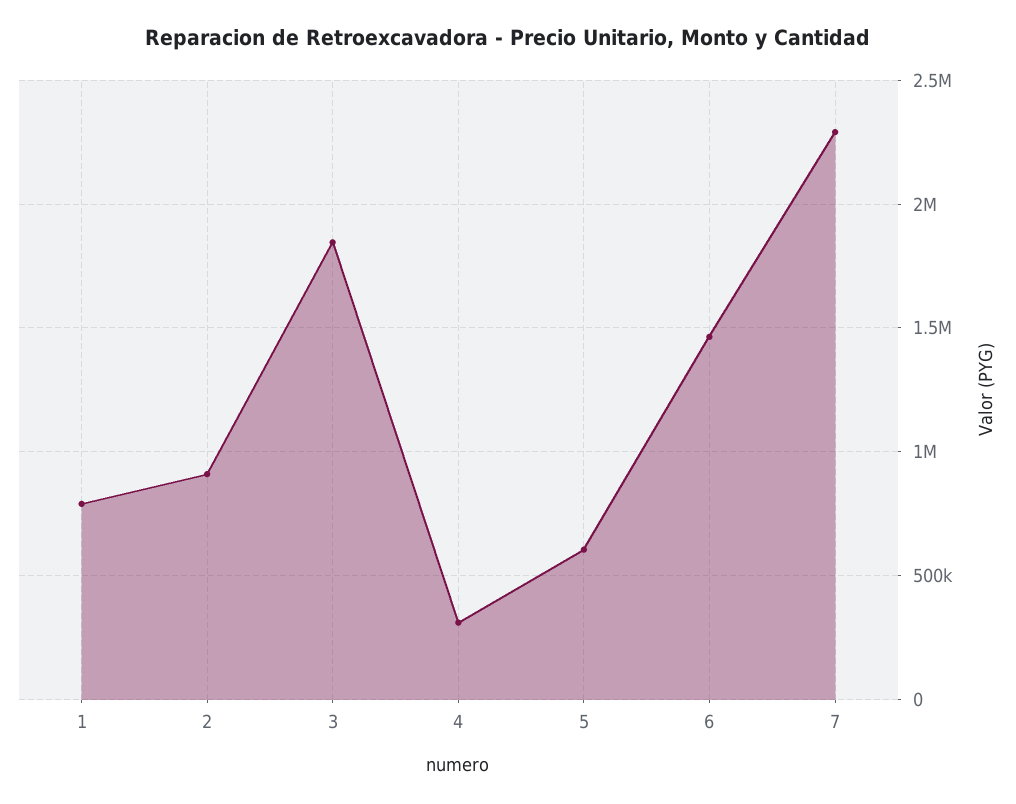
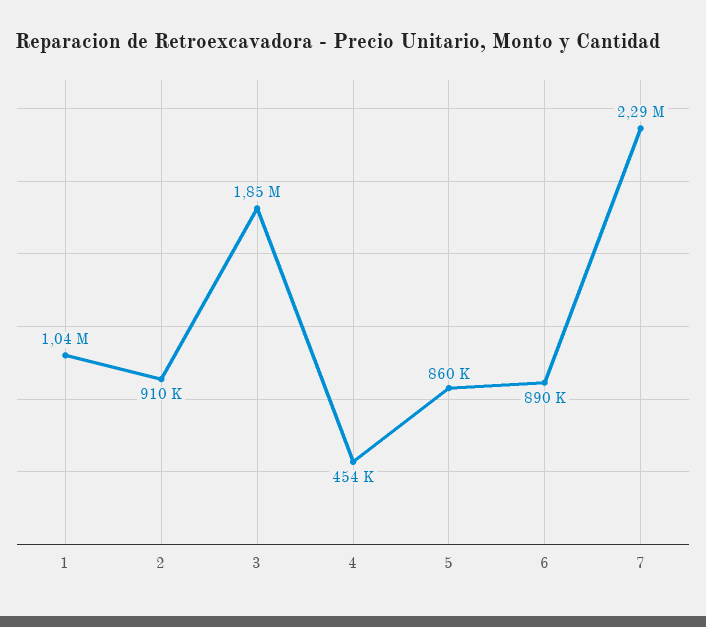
1: 800000 -> 1040000
4: 300000 -> 454000
5: 600000 -> 860000
6: 1450000 -> 890000

